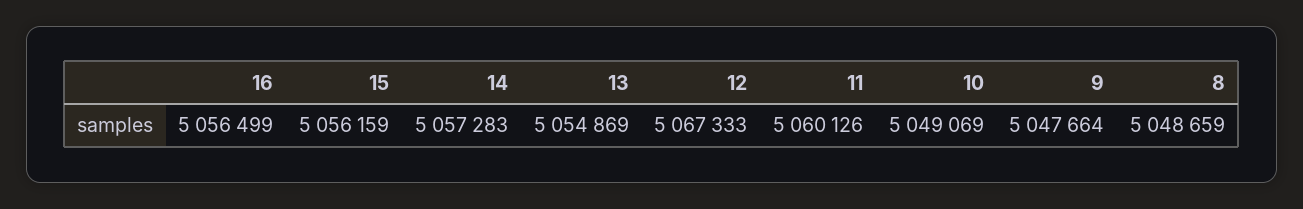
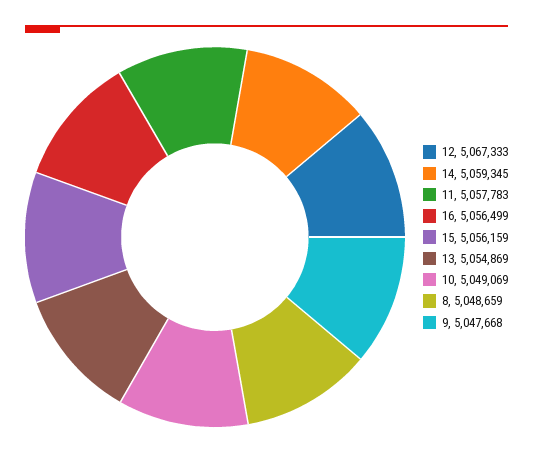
14: 5057283 -> 5059345
11: 5060126 -> 5057783
9: 5047664 -> 5047668

